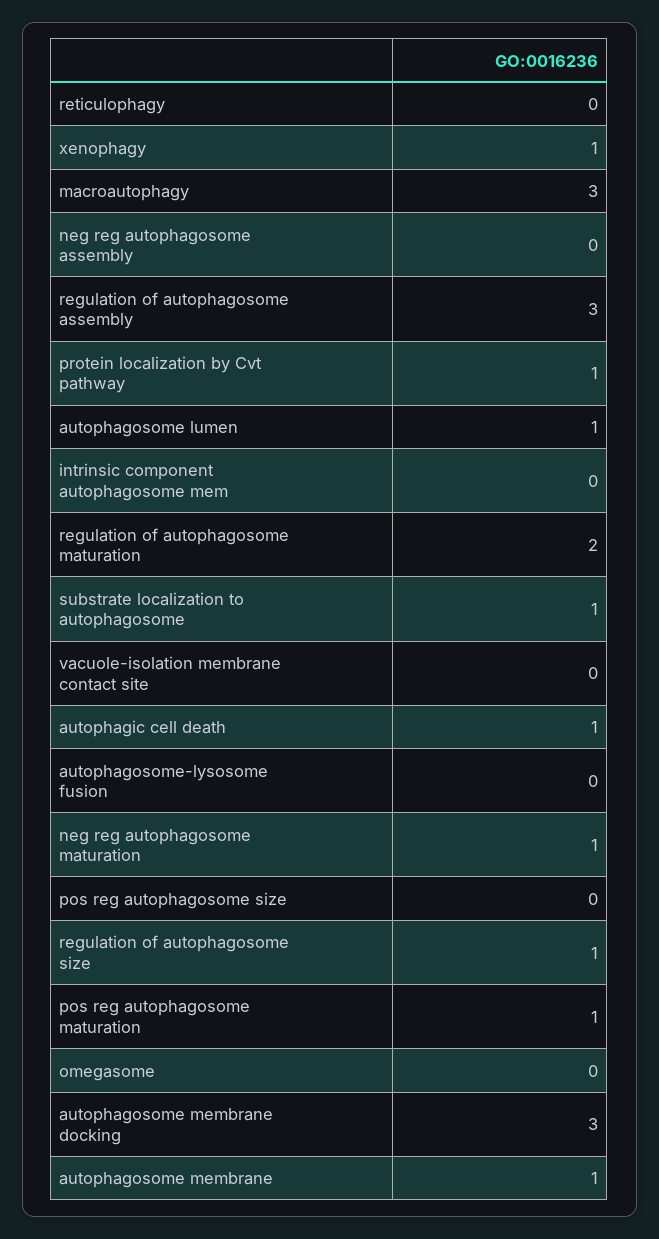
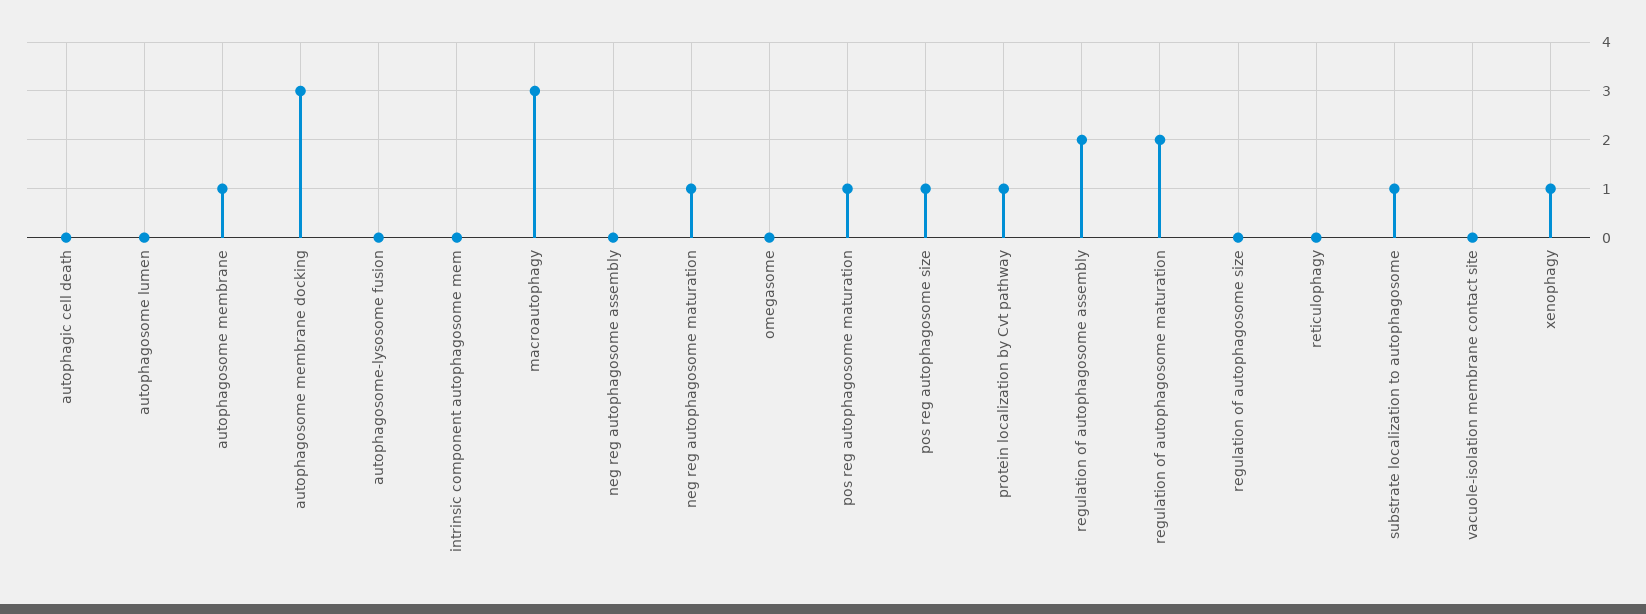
regulation of autophagosome assembly: 3 -> 2
autophagosome lumen: 1 -> 0
autophagic cell death: 1 -> 0
pos reg autophagosome size: 0 -> 1
regulation of autophagosome size: 1 -> 0

